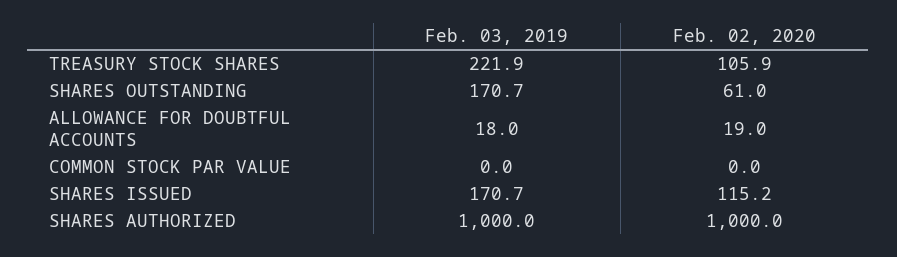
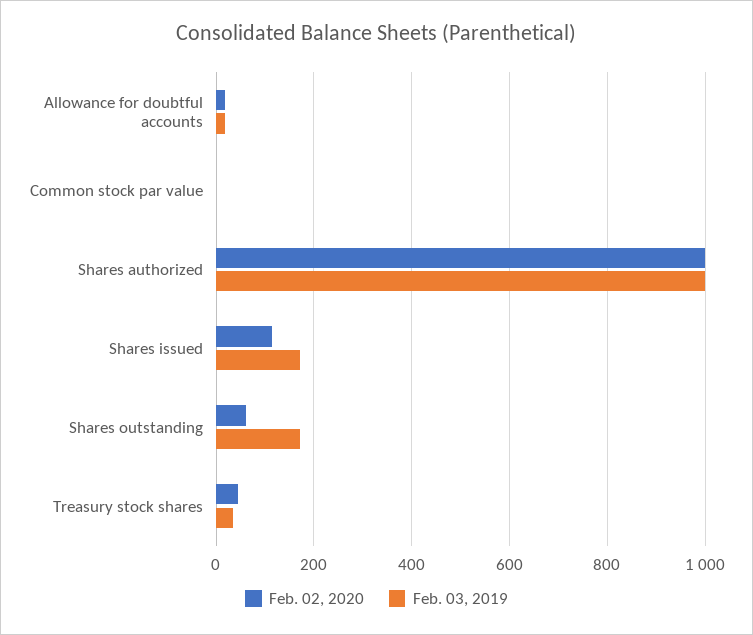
Feb. 03, 2019, TREASURY STOCK SHARES: 221.9 -> 40
Feb. 02, 2020, TREASURY STOCK SHARES: 105.9 -> 40

